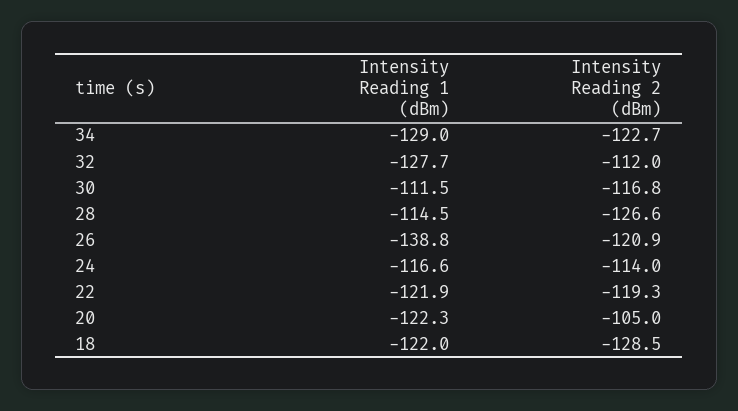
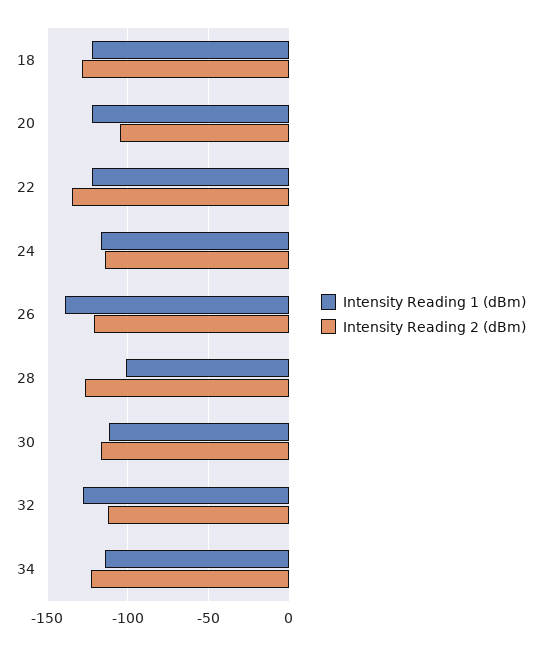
Intensity Reading 1 (dBm), 34: -129 -> -115
Intensity Reading 1 (dBm), 28: -114.5 -> -100
Intensity Reading 2 (dBm), 22: -119.3 -> -135

